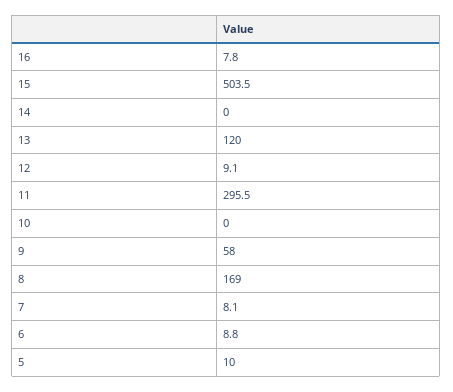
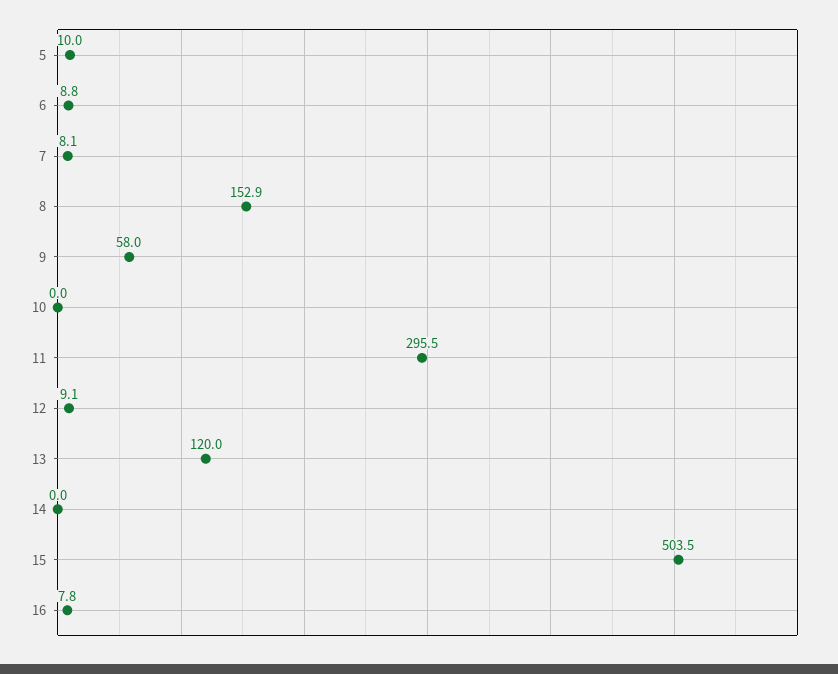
8: 169 -> 152.9

